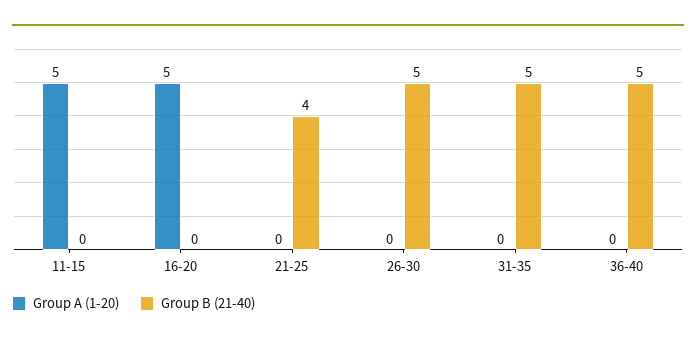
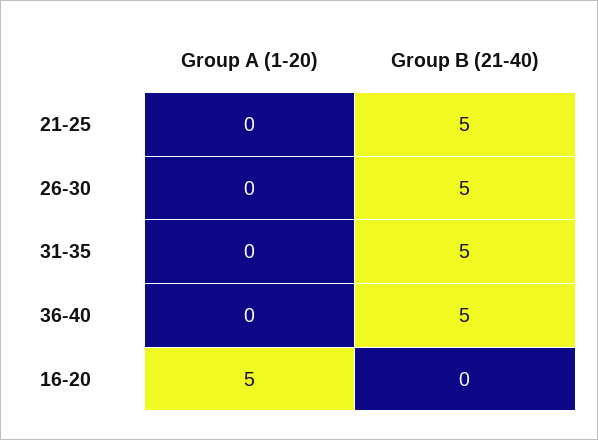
Group A (1-20), 11-15: 5 -> none
Group B (21-40), 11-15: 0 -> none
Group B (21-40), 21-25: 4 -> 5

